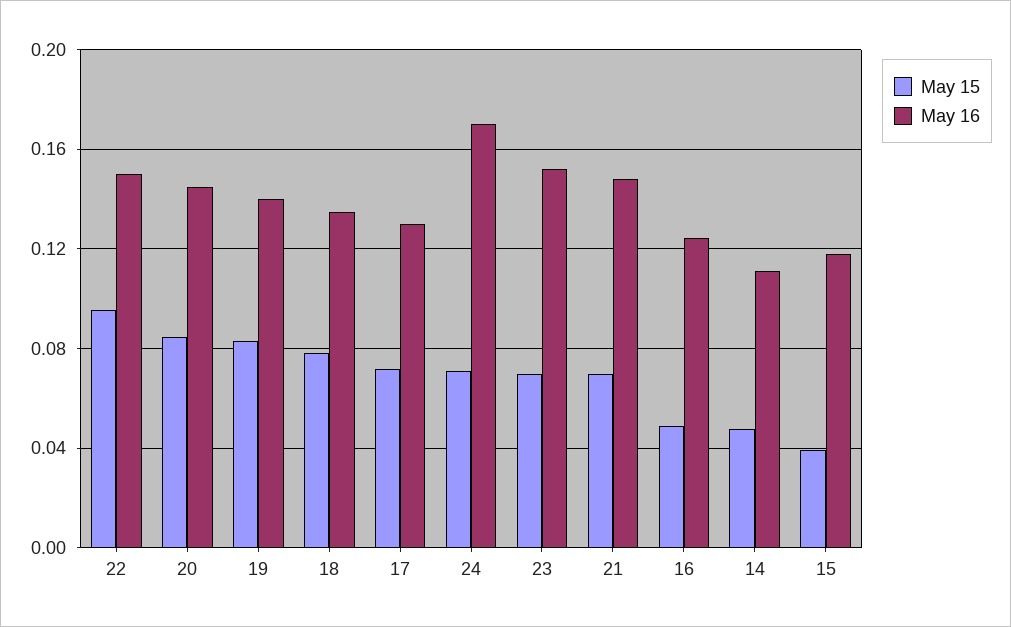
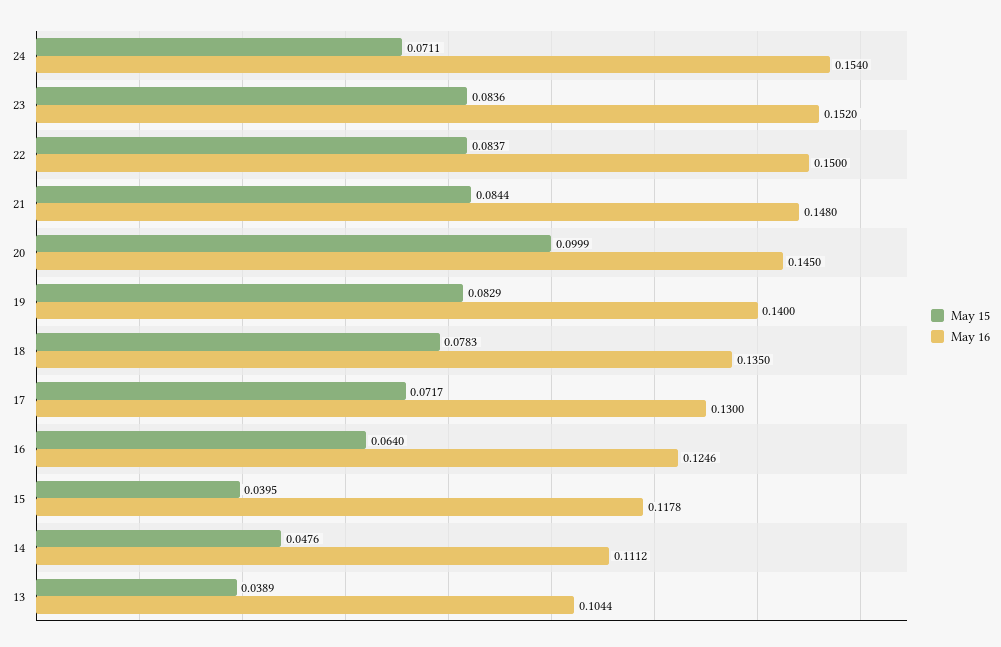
May 15, 22: 0.095 -> 0.0837
May 15, 20: 0.085 -> 0.0999
May 16, 24: 0.17 -> 0.154
May 15, 23: 0.07 -> 0.0836
May 15, 21: 0.07 -> 0.0844
May 15, 16: 0.05 -> 0.064
May 15, 13: none -> 0.0389
May 16, 13: none -> 0.1044

